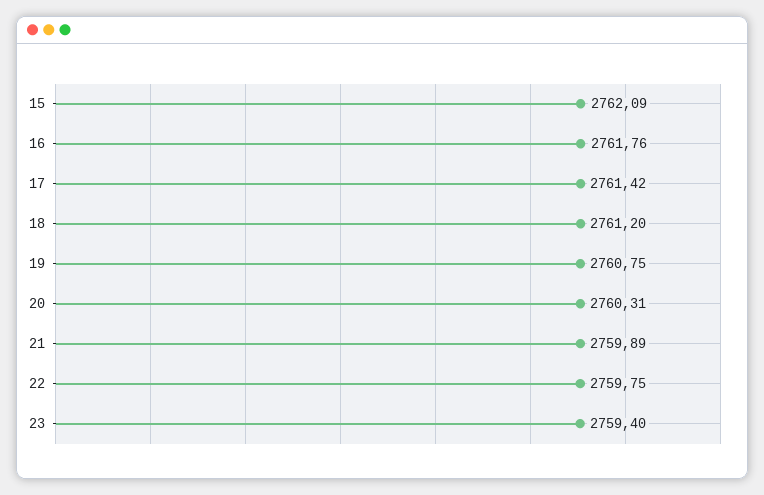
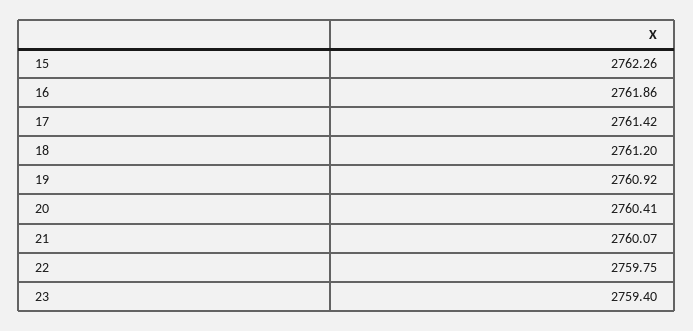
15: 2762.09 -> 2762.26
16: 2761.76 -> 2761.86
19: 2760.75 -> 2760.92
20: 2760.31 -> 2760.41
21: 2759.89 -> 2760.07

